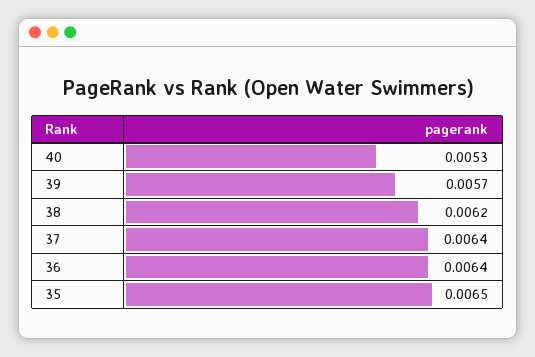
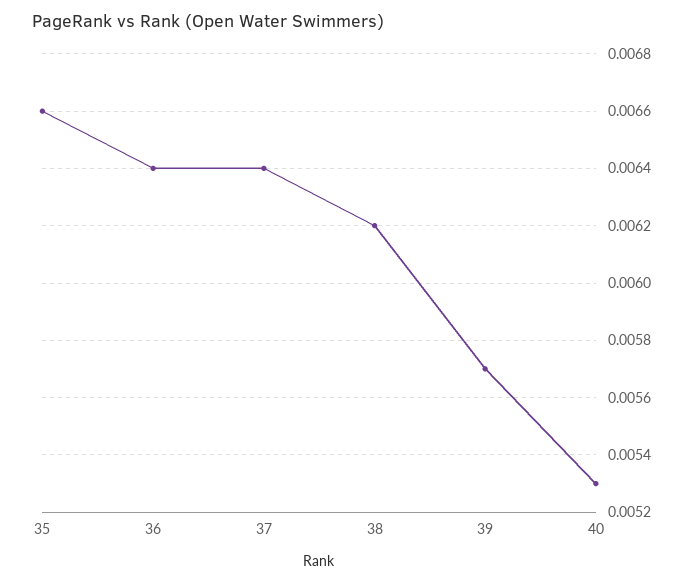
35: 0.0065 -> 0.0066

